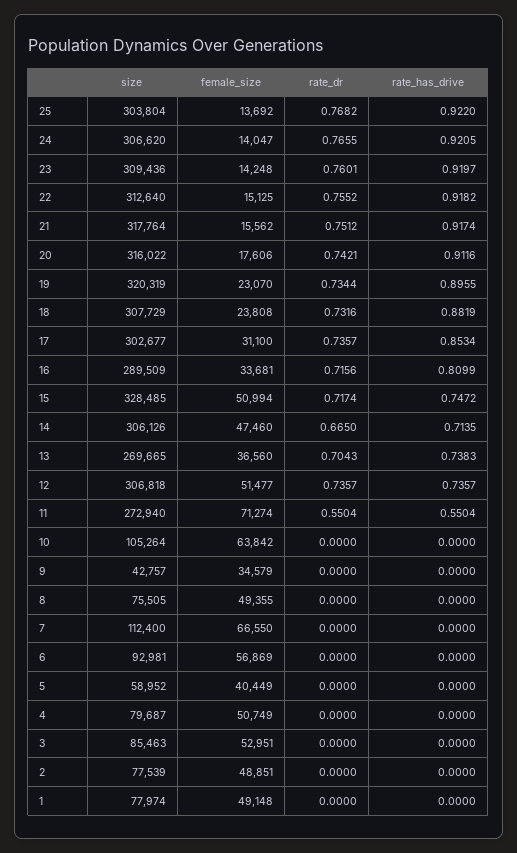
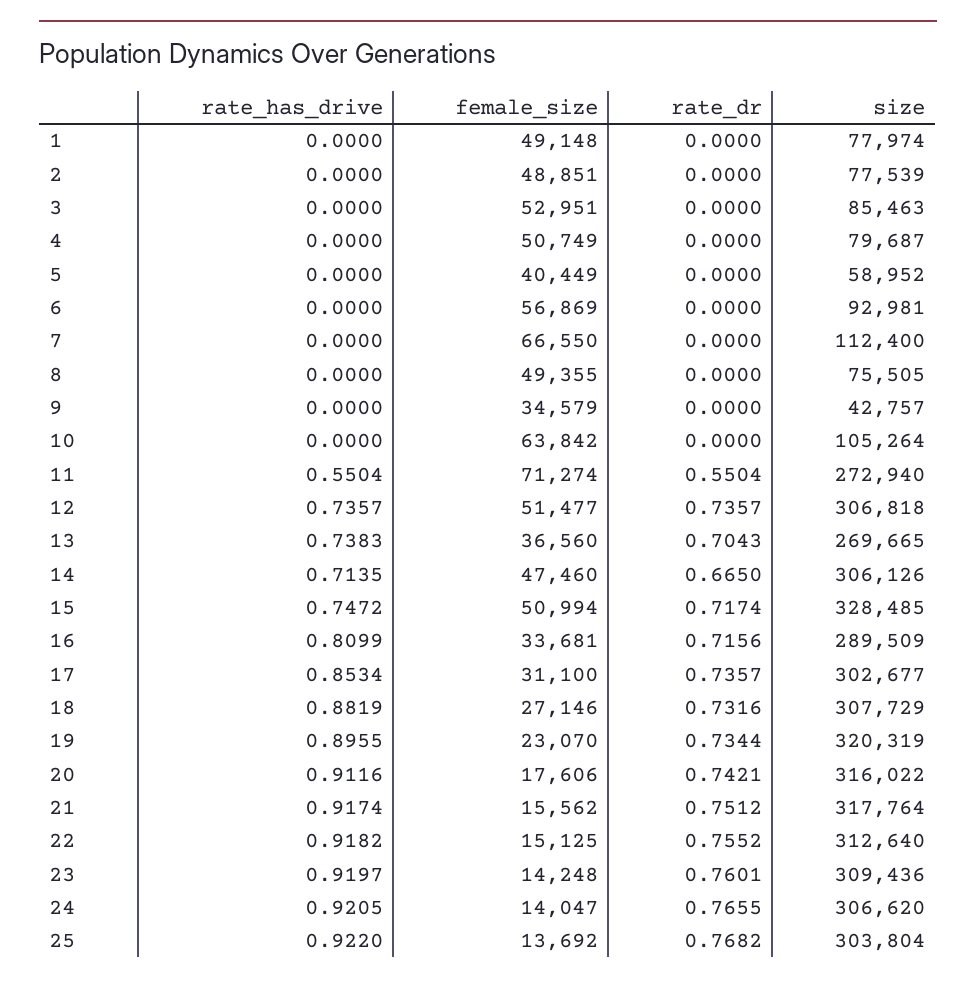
female_size, 18: 23808 -> 27146

